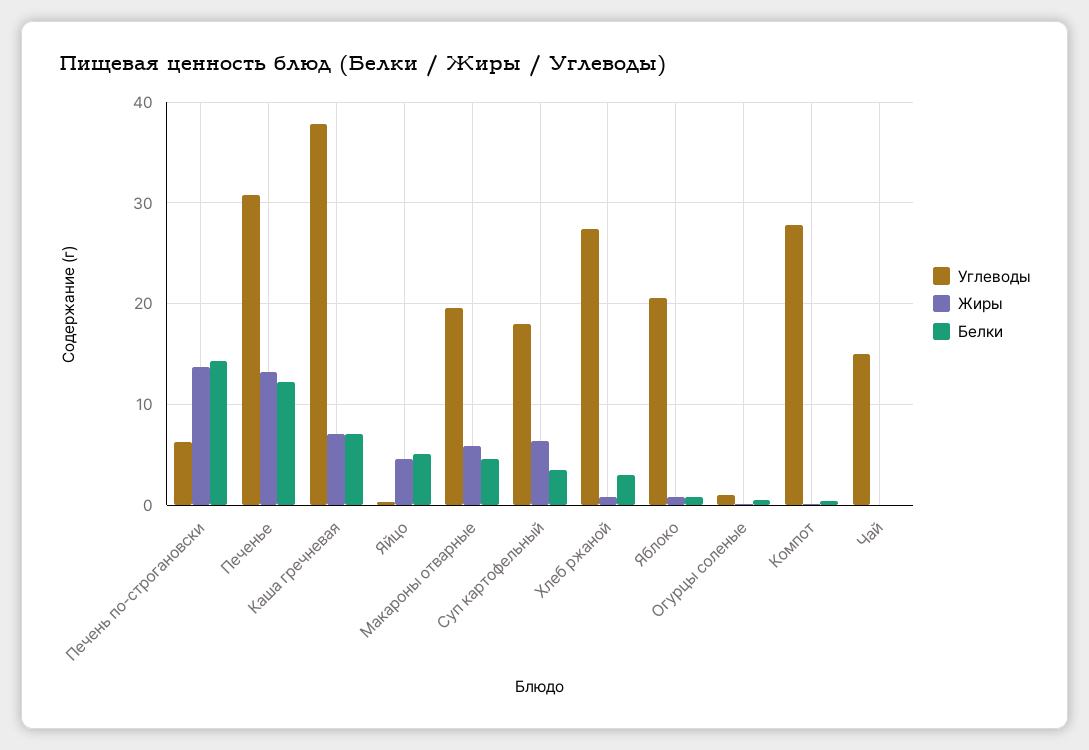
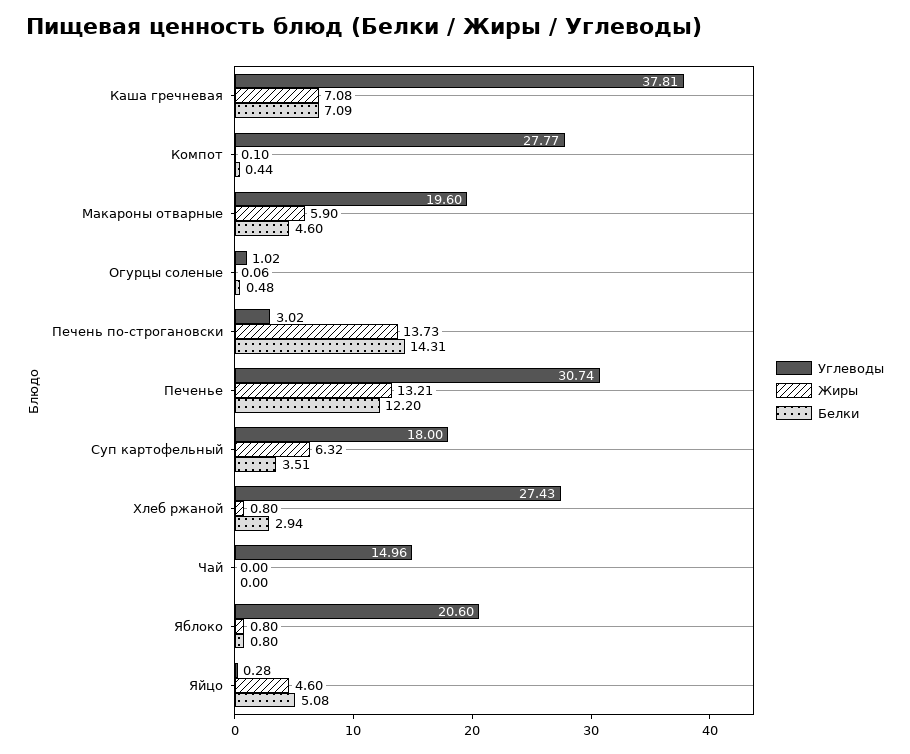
Углеводы, Печень по-строгановски: 6 -> 3.02

